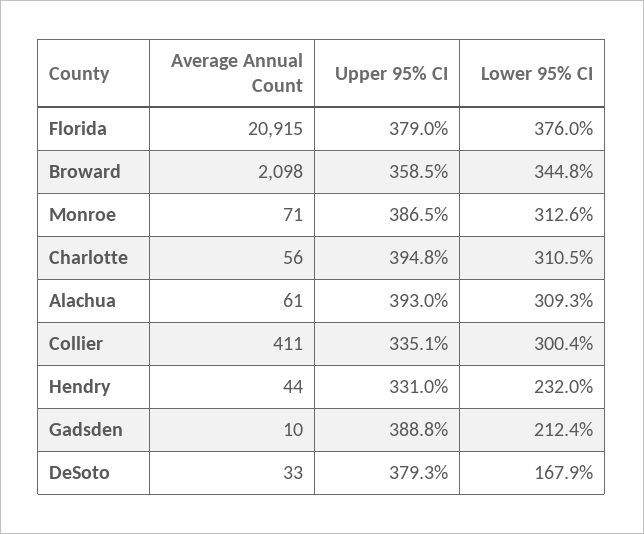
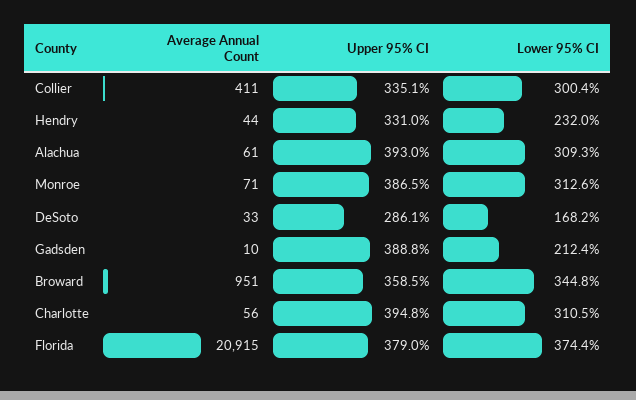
Lower 95% CI, Florida: 376 -> 374.4
Average Annual Count, Broward: 2098 -> 951
Upper 95% CI, DeSoto: 379.3 -> 286.1
Lower 95% CI, DeSoto: 167.9 -> 168.2

